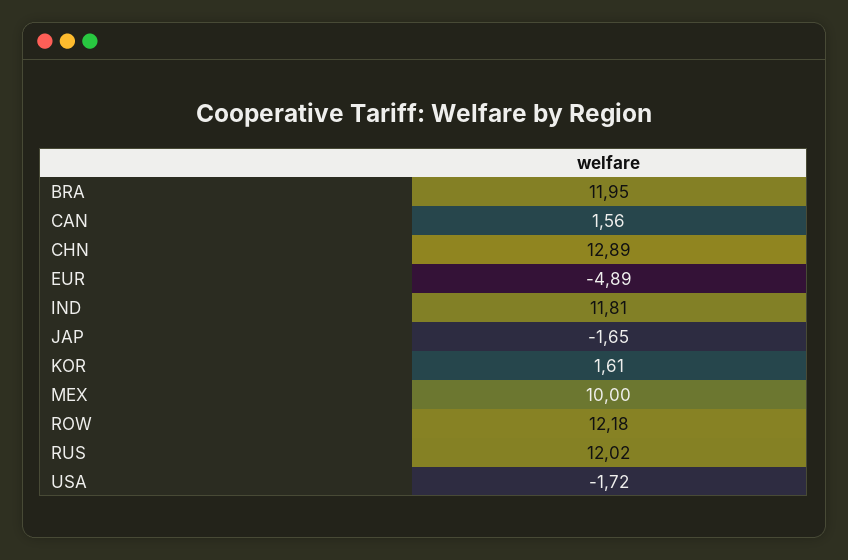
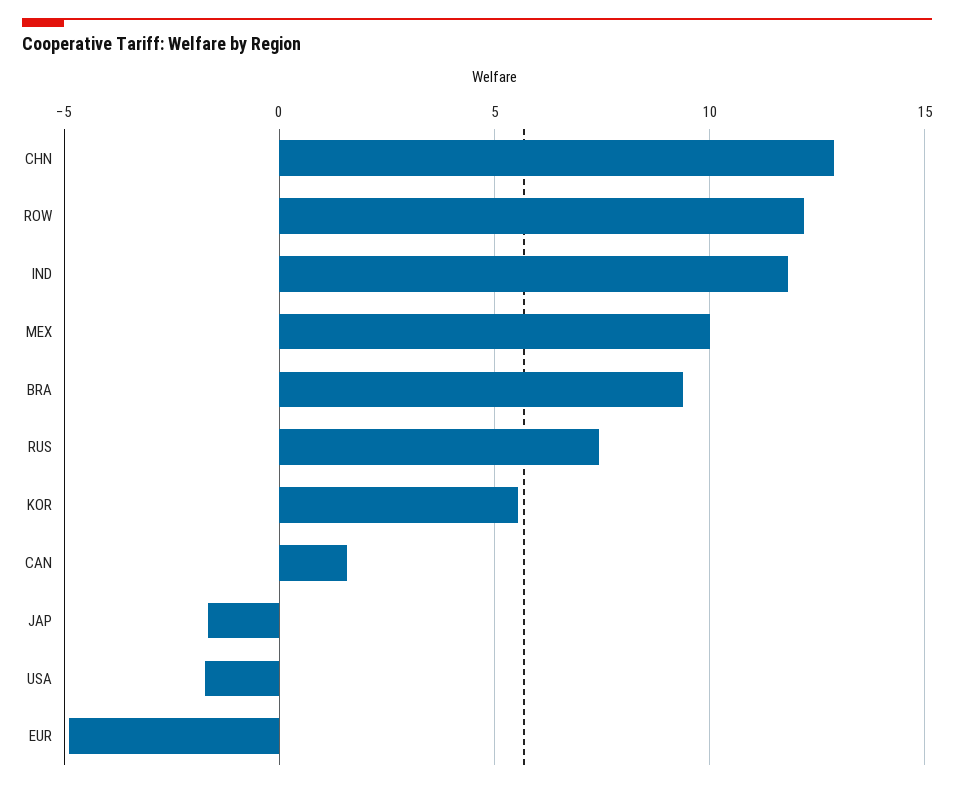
BRA: 11.95 -> 9.5
KOR: 1.61 -> 5.5
RUS: 12.02 -> 7.5

